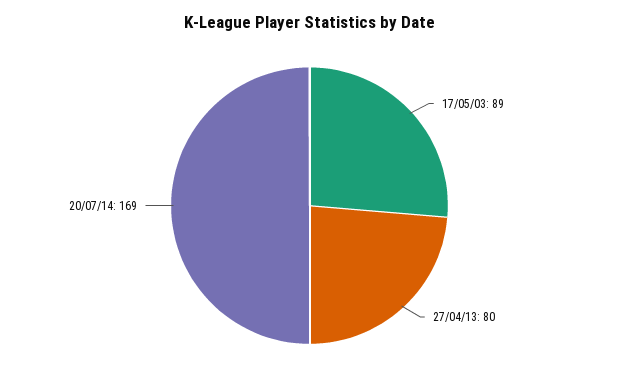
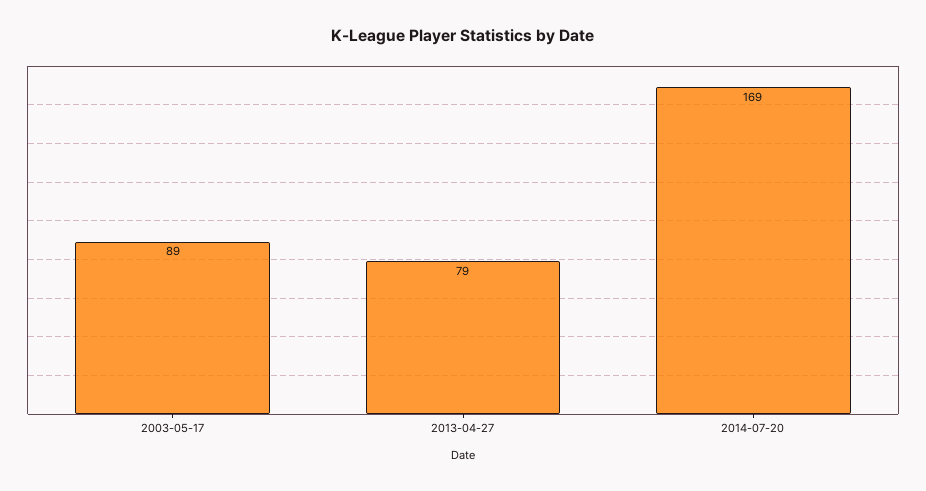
27/04/13: 80 -> 79

